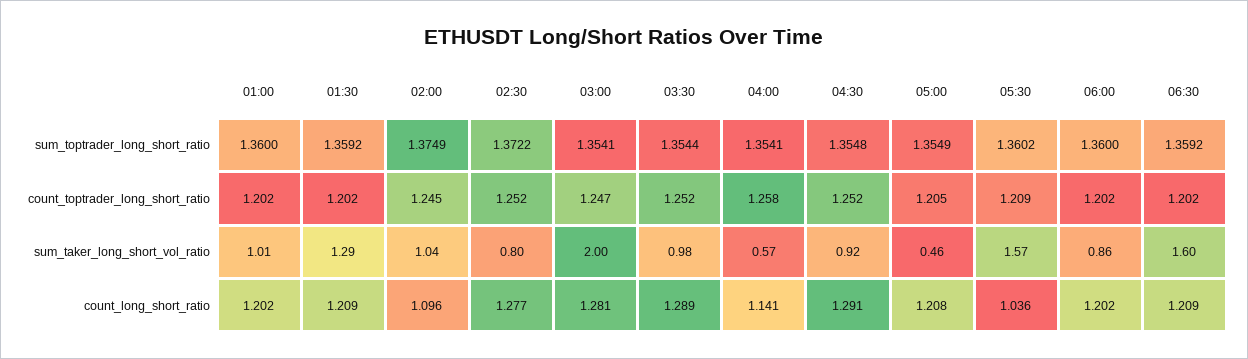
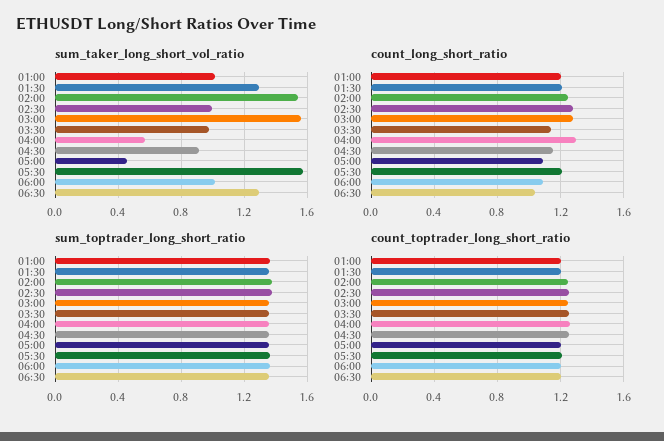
sum_taker_long_short_vol_ratio, 02:00: 1.04 -> 1.55
sum_taker_long_short_vol_ratio, 02:30: 0.8 -> 1
sum_taker_long_short_vol_ratio, 03:00: 2 -> 1.55
sum_taker_long_short_vol_ratio, 06:00: 0.86 -> 1
sum_taker_long_short_vol_ratio, 06:30: 1.6 -> 1.3
count_long_short_ratio, 02:00: 1.096 -> 1.25
count_long_short_ratio, 03:30: 1.289 -> 1.15
count_long_short_ratio, 04:00: 1.141 -> 1.3
count_long_short_ratio, 04:30: 1.291 -> 1.15
count_long_short_ratio, 05:00: 1.208 -> 1.1
count_long_short_ratio, 05:30: 1.036 -> 1.2
count_long_short_ratio, 06:00: 1.202 -> 1.1
count_long_short_ratio, 06:30: 1.209 -> 1.05

